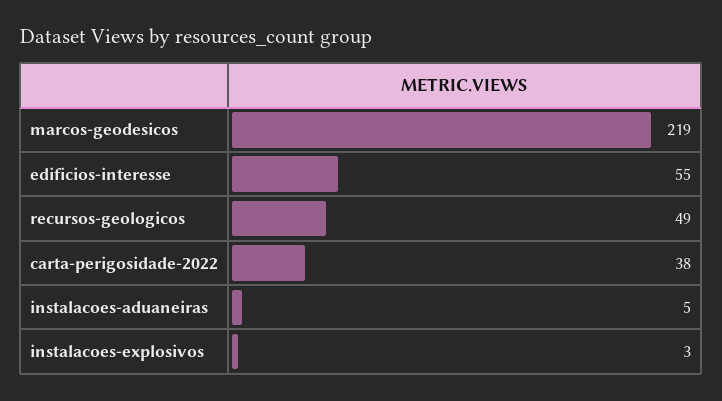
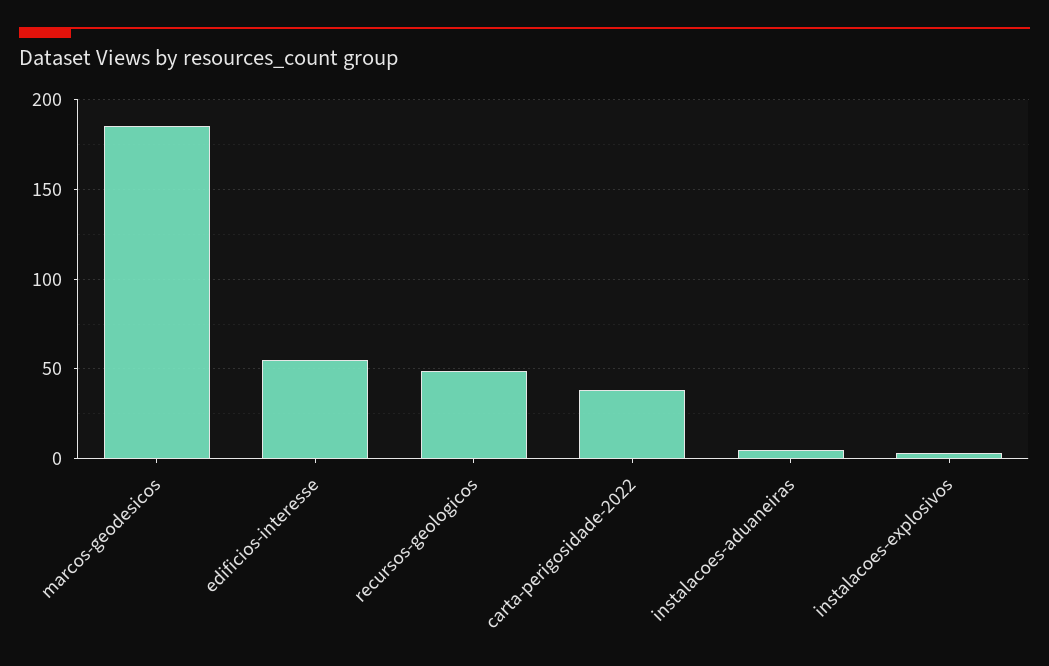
marcos-geodesicos: 219 -> 185

